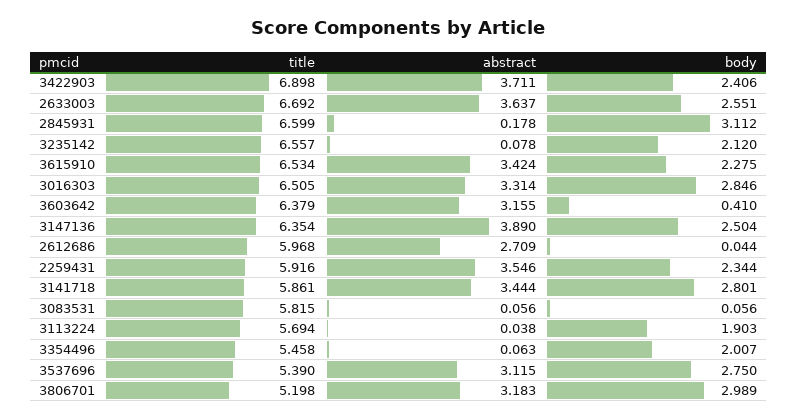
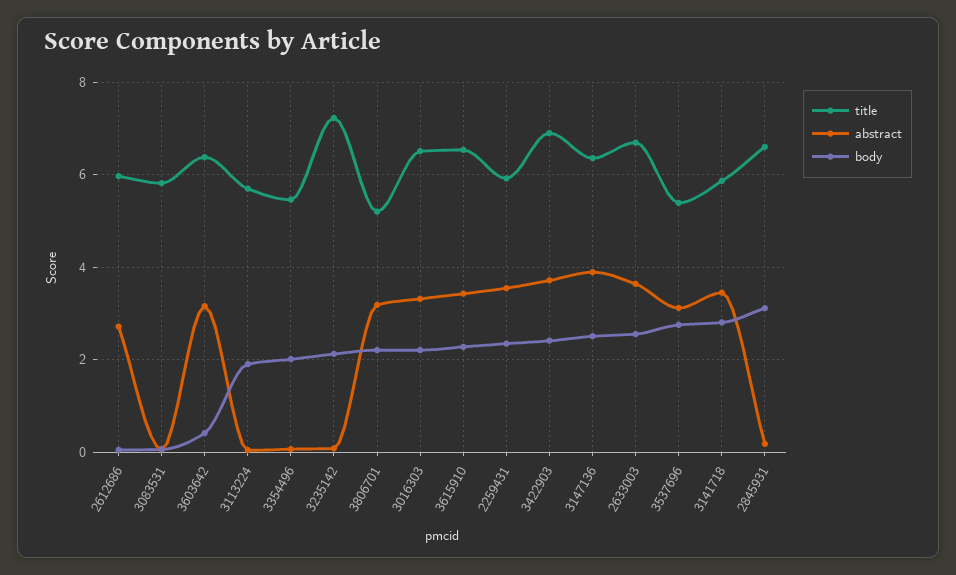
title, 3235142: 6.557 -> 7.2
body, 3016303: 2.846 -> 2.2
body, 3806701: 2.989 -> 2.2

